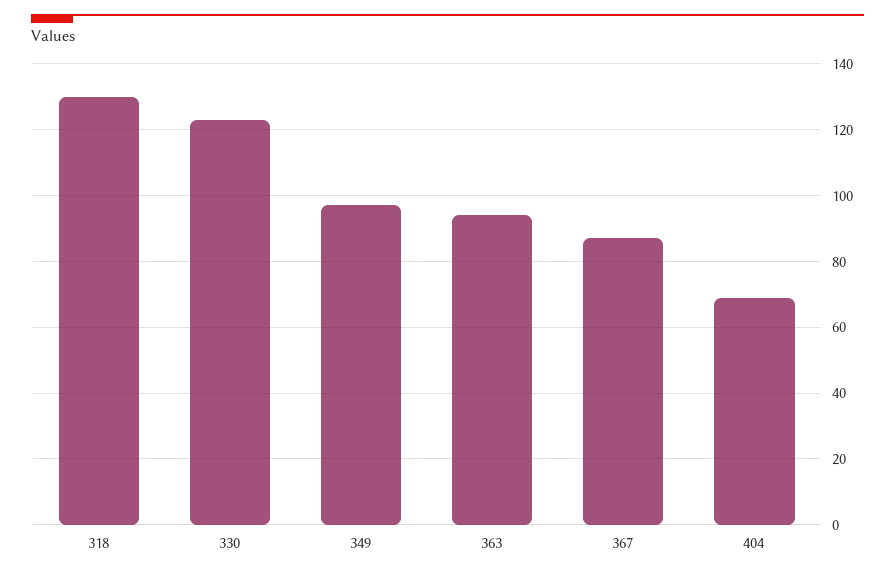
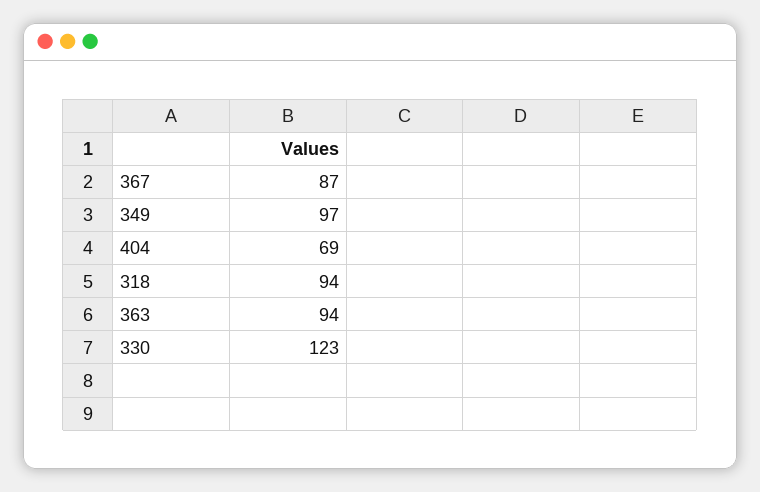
318: 130 -> 94

